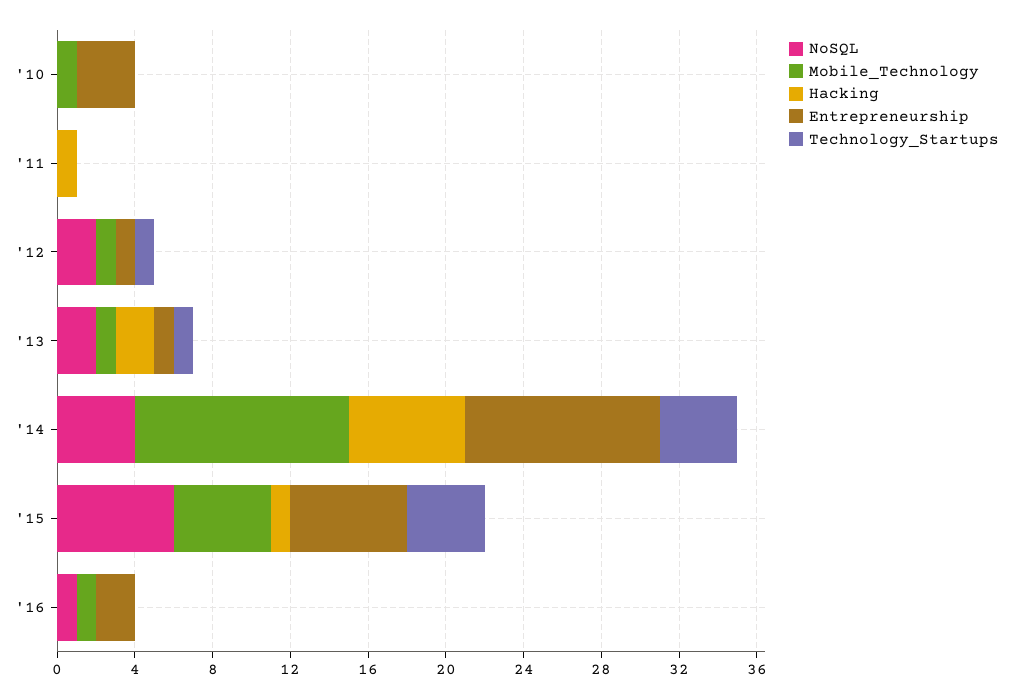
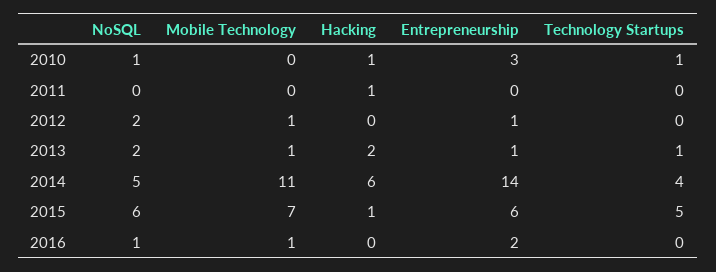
NoSQL, '10: 0 -> 1
Mobile_Technology, '10: 1 -> 0
Hacking, '10: 0 -> 1
Technology_Startups, '10: 0 -> 1
Technology_Startups, '12: 1 -> 0
NoSQL, '14: 4 -> 5
Entrepreneurship, '14: 10 -> 14
Mobile_Technology, '15: 5 -> 7
Technology_Startups, '15: 4 -> 5

